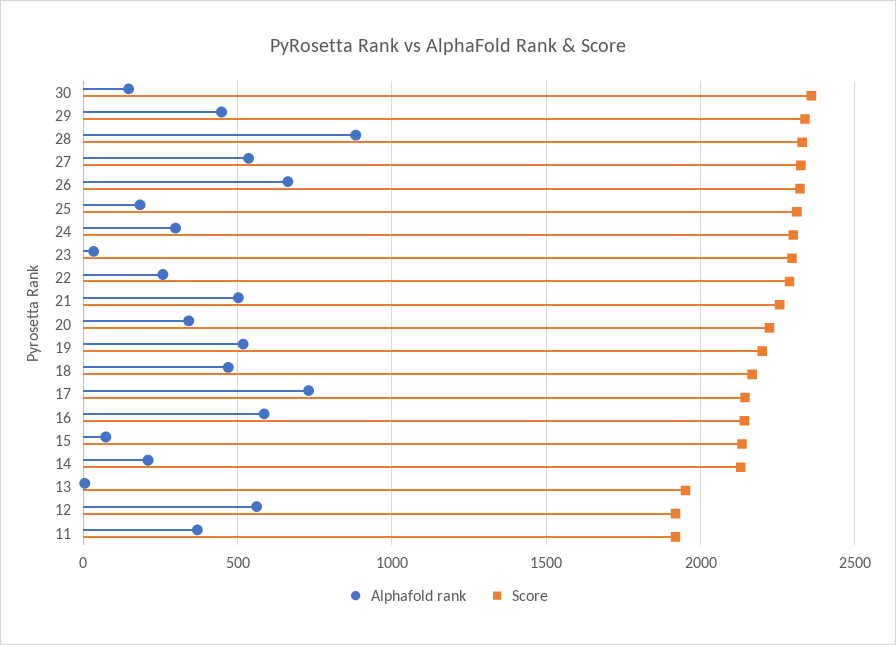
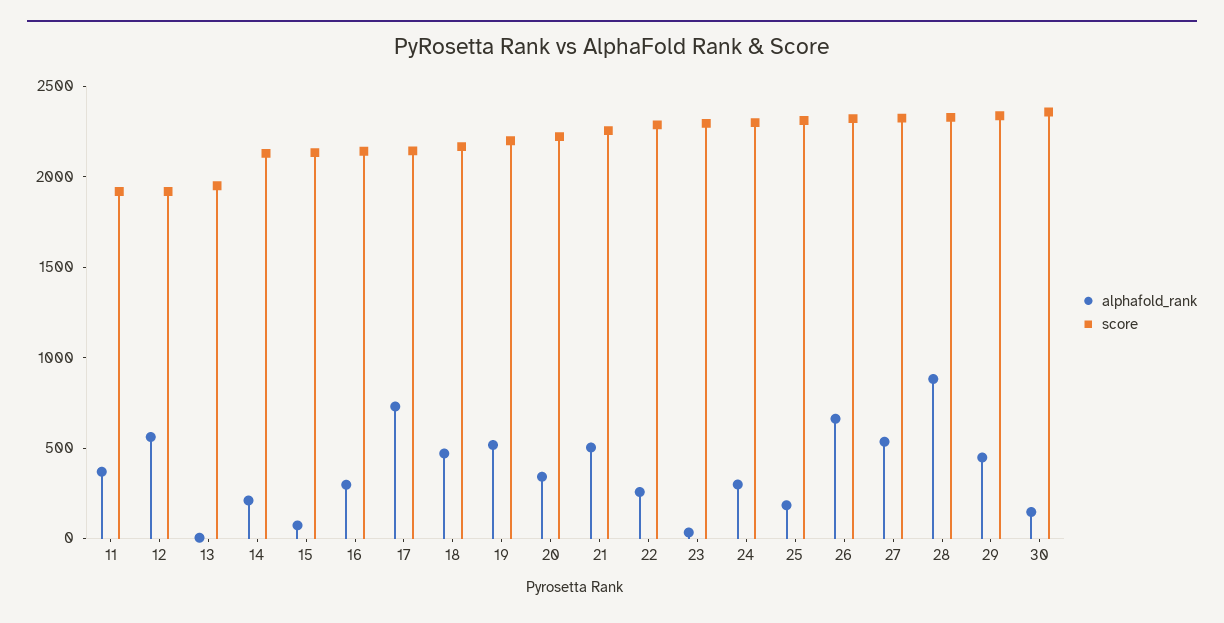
Alphafold rank, 16: 600 -> 300

